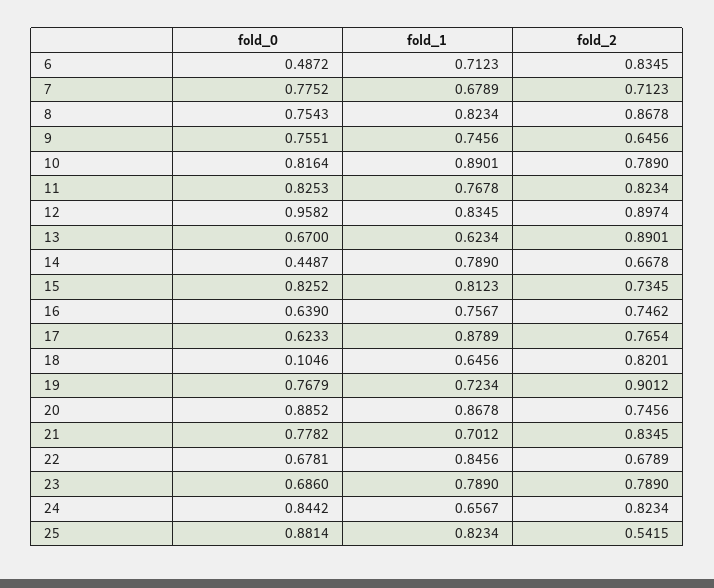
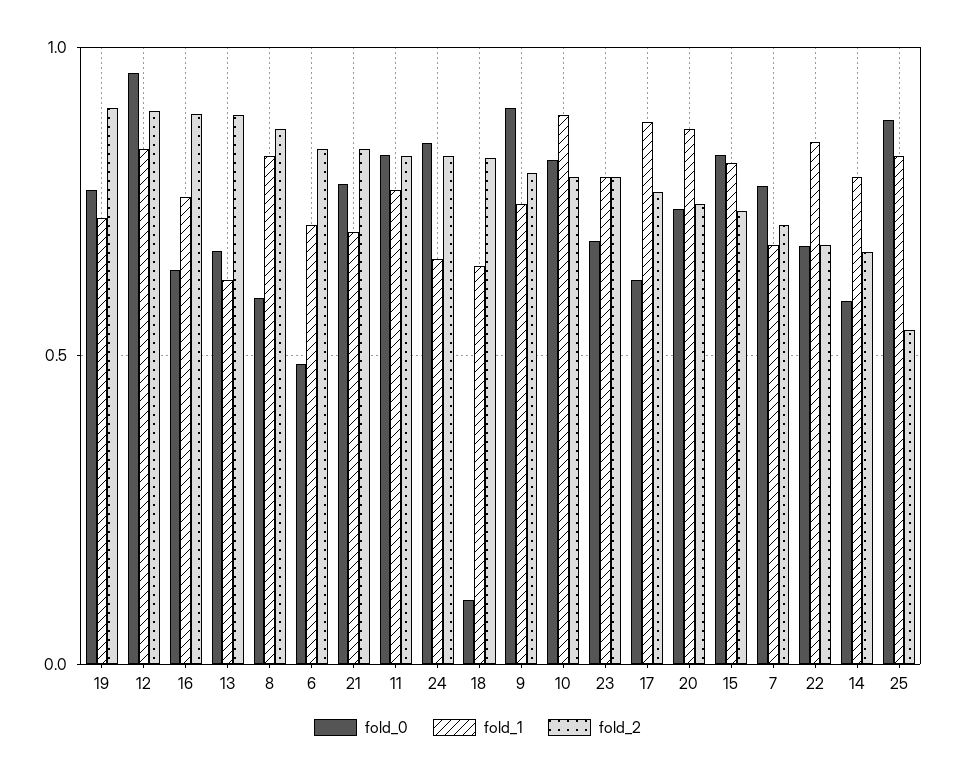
fold_0, 8: 0.7543 -> 0.6
fold_0, 9: 0.7551 -> 0.9
fold_2, 9: 0.6456 -> 0.8
fold_0, 14: 0.4487 -> 0.6
fold_2, 16: 0.7462 -> 0.9
fold_0, 20: 0.8852 -> 0.75

